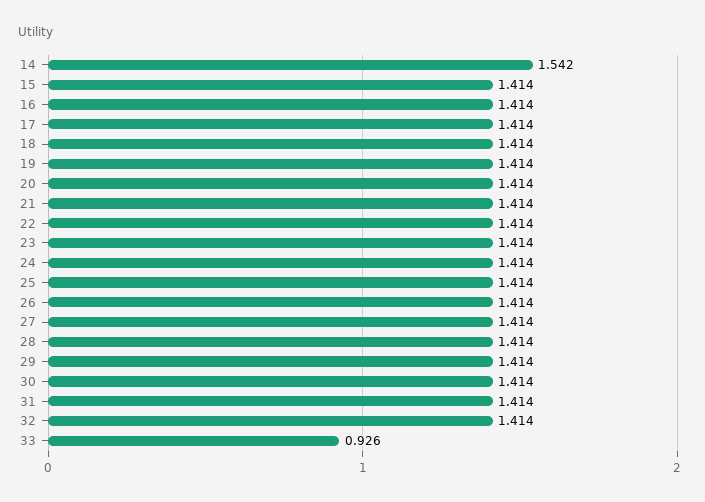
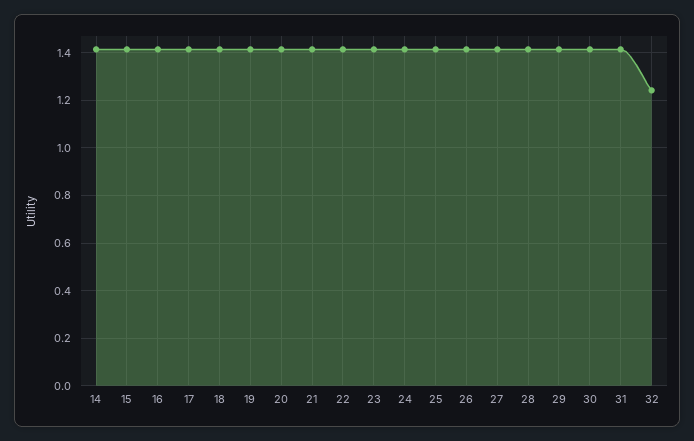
14: 1.542 -> 1.4
32: 1.414 -> 1.25
33: 0.926 -> none

